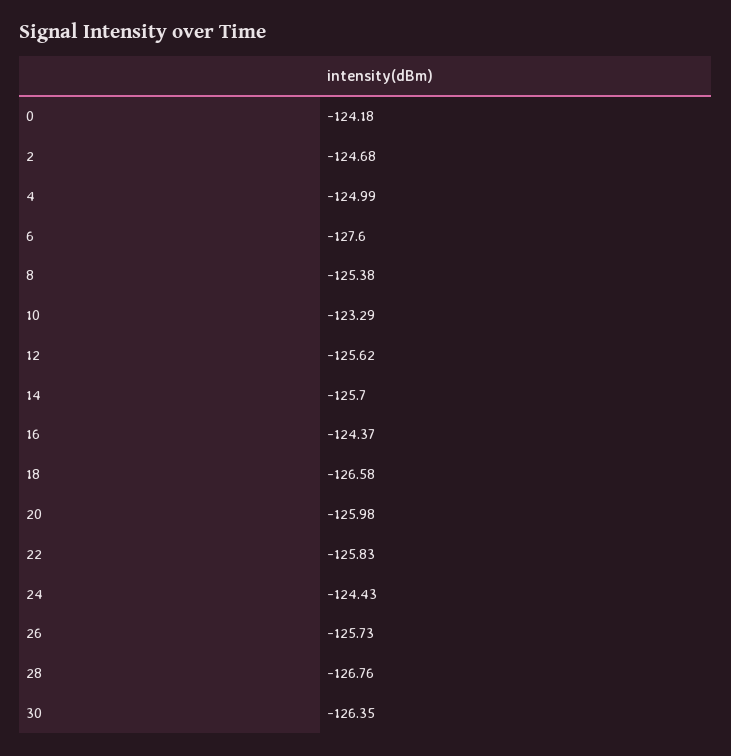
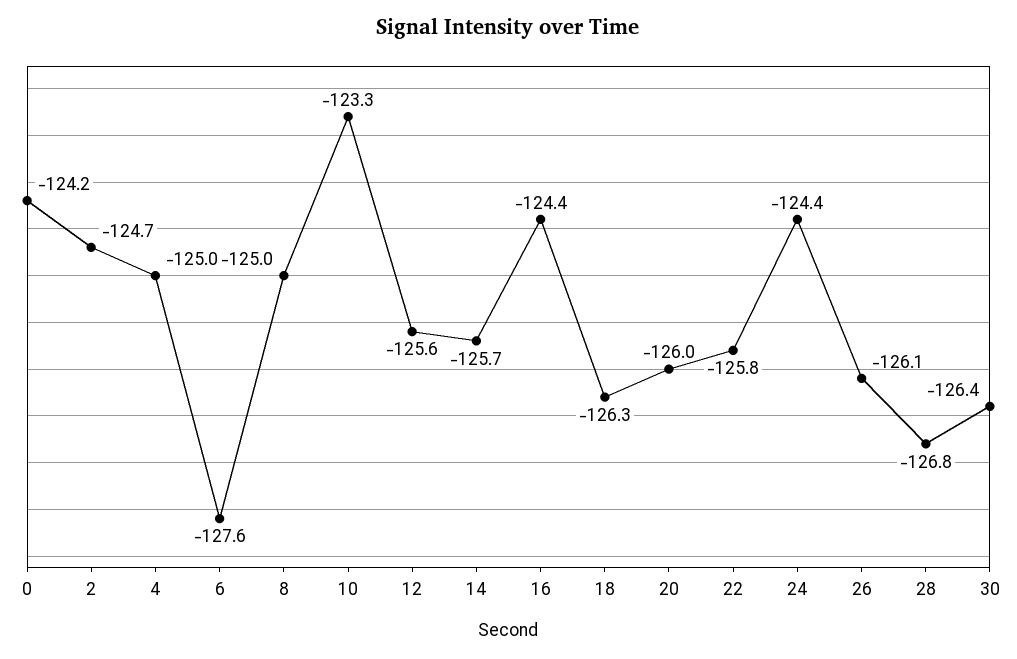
8: -125.38 -> -125
18: -126.58 -> -126.3
26: -125.73 -> -126.1

